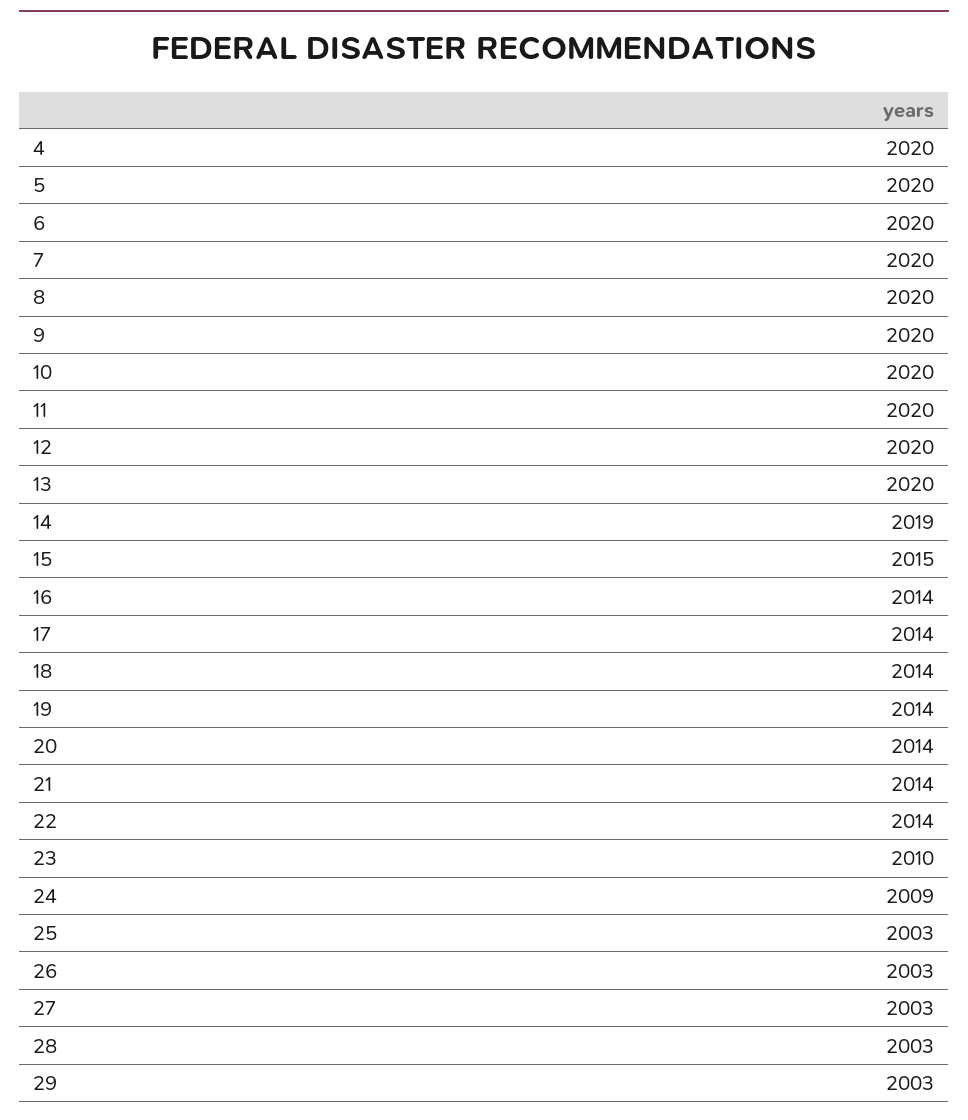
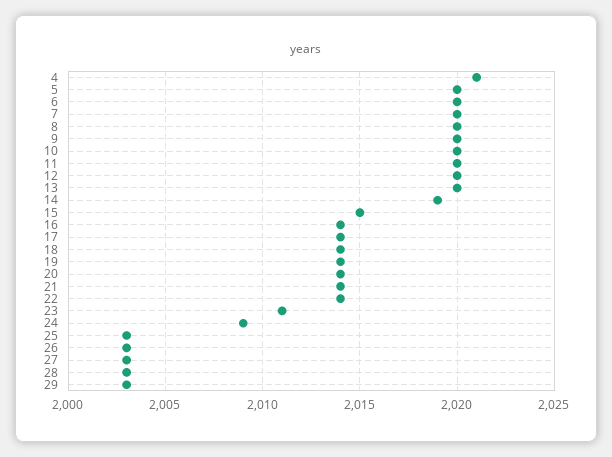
4: 2020 -> 2021
23: 2010 -> 2011

